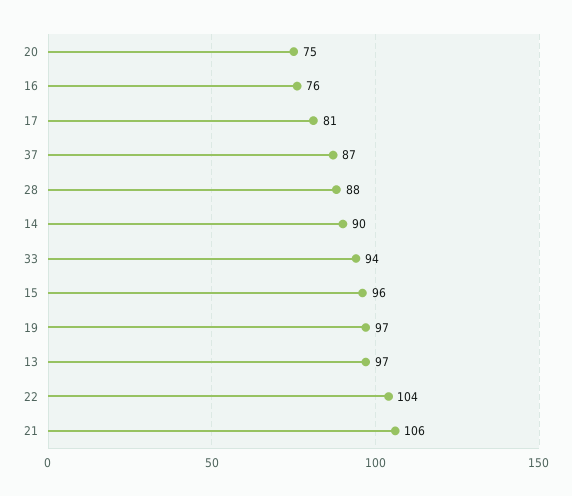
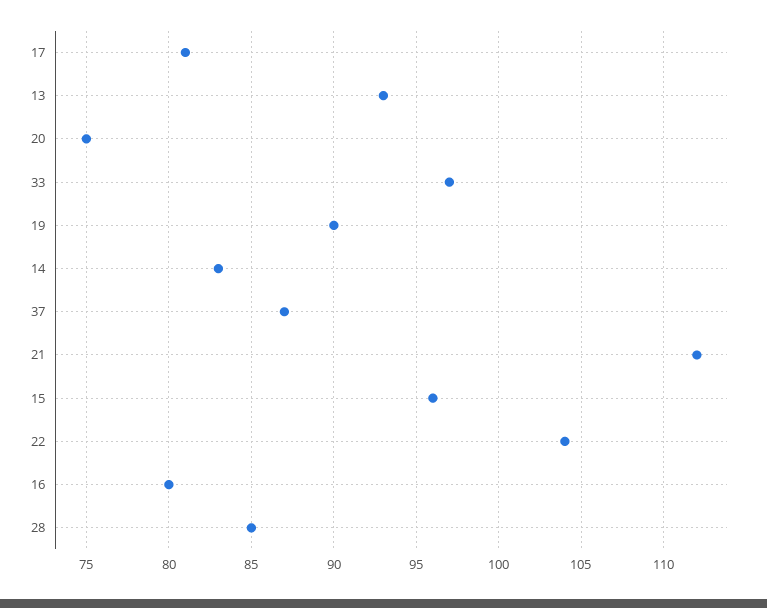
16: 76 -> 80
28: 88 -> 85
14: 90 -> 83
33: 94 -> 97
19: 97 -> 90
13: 97 -> 93
21: 106 -> 112

